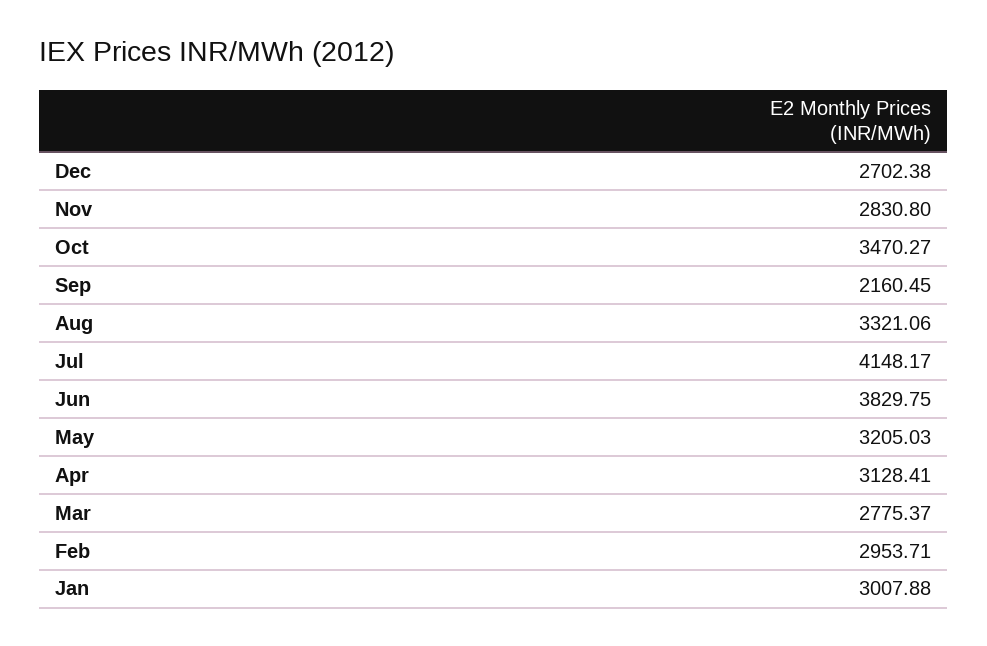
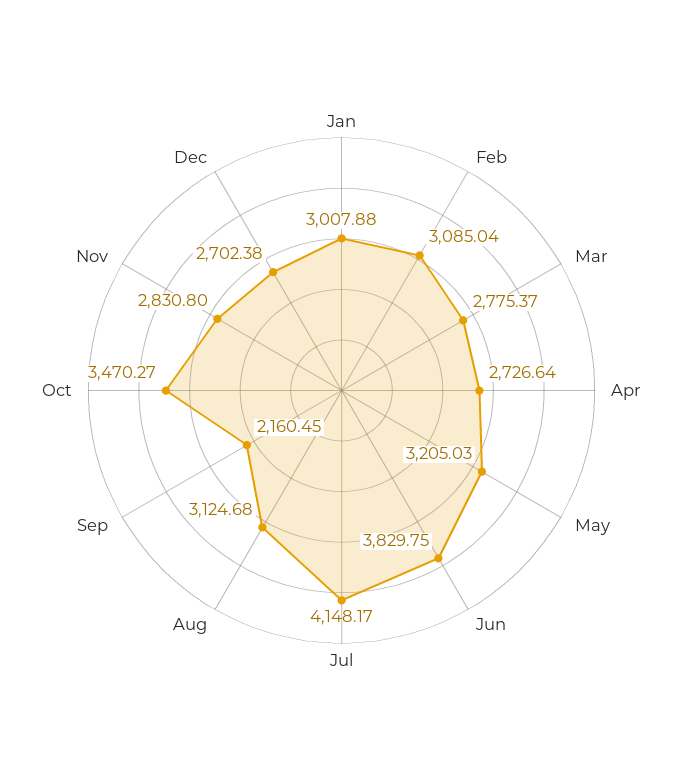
Aug: 3321.06 -> 3124.68
Apr: 3128.41 -> 2726.64
Feb: 2953.71 -> 3085.04

